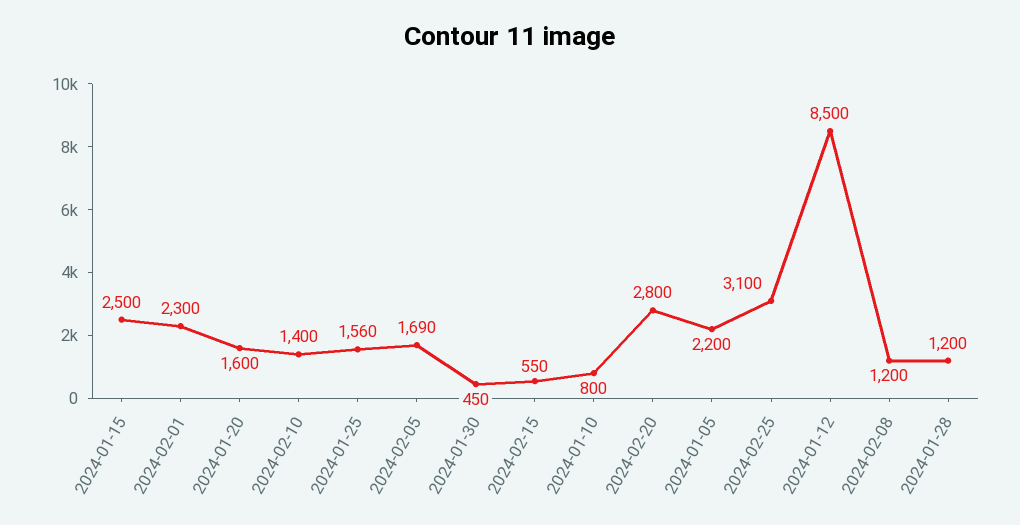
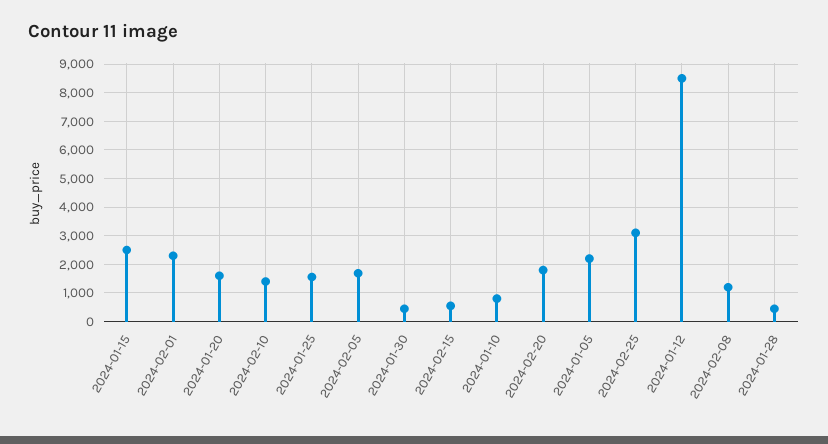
2024-02-20: 2800 -> 1750
2024-01-28: 1200 -> 500

